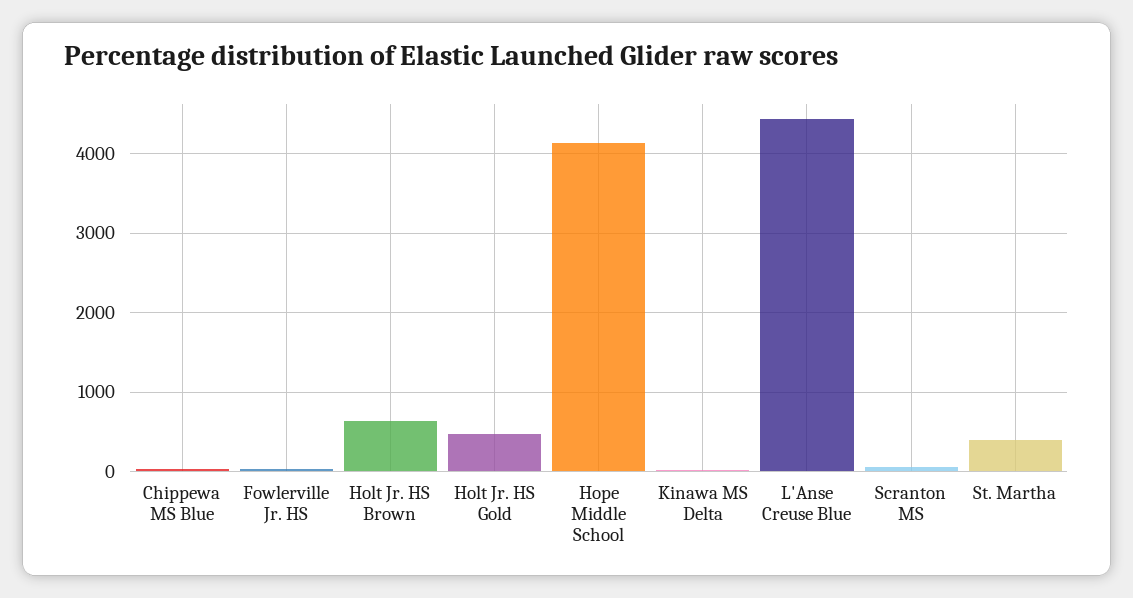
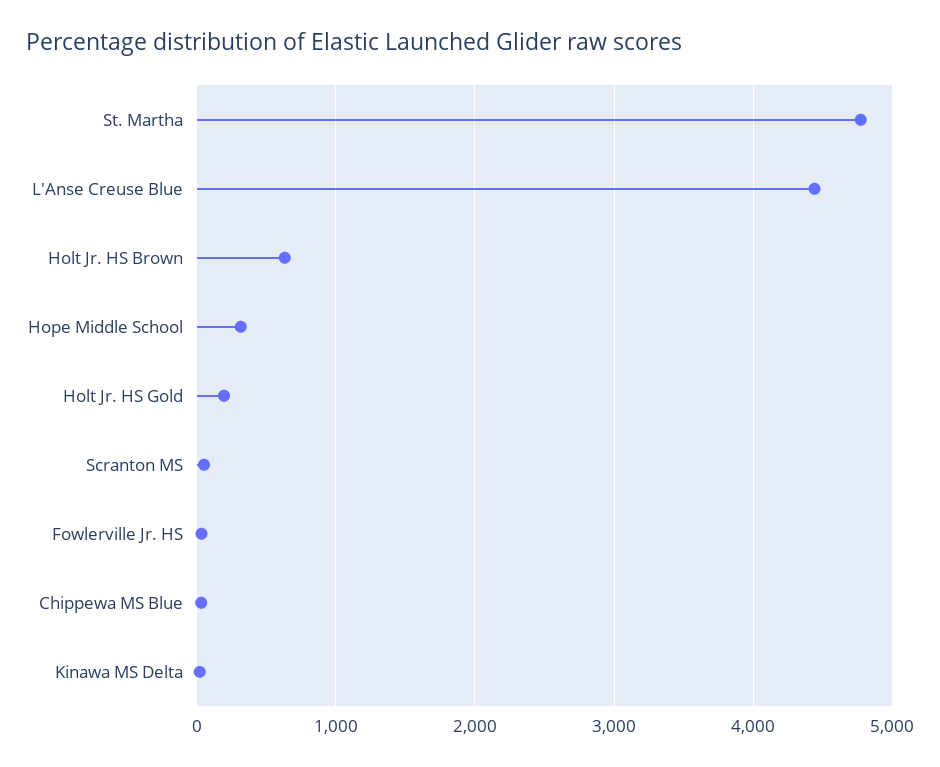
Holt Jr. HS Gold: 500 -> 200
Hope Middle School: 4100 -> 300
St. Martha: 400 -> 4800

